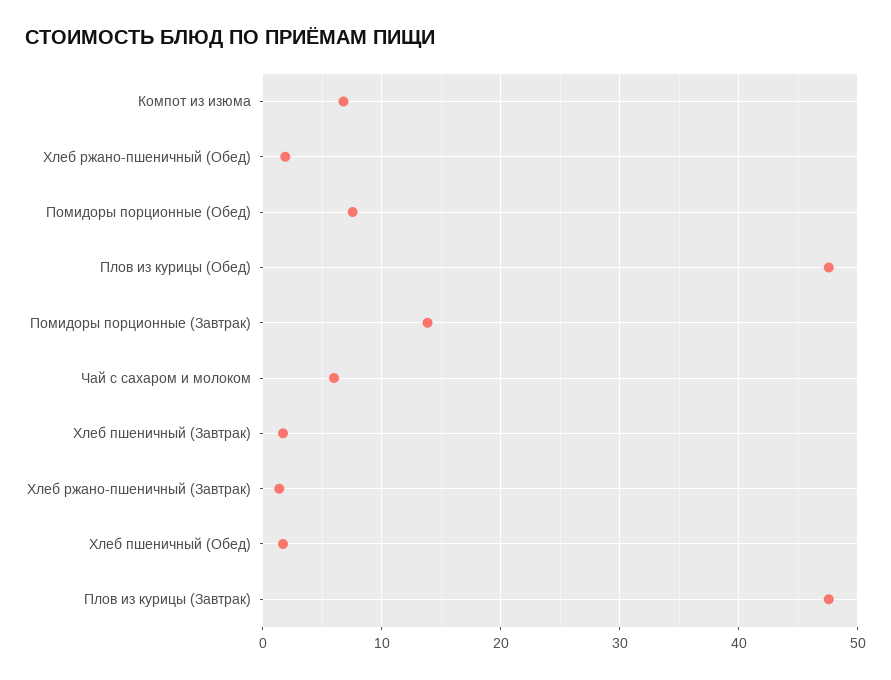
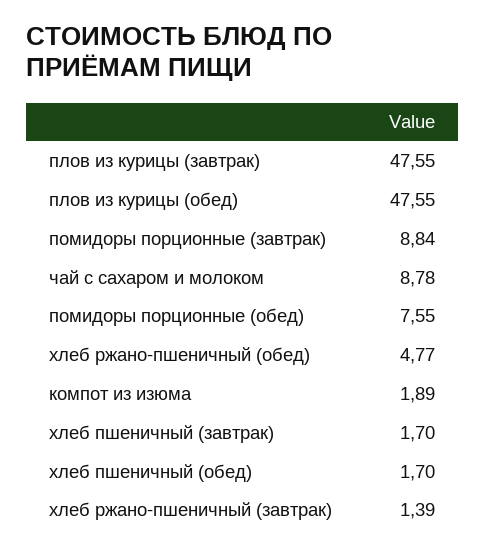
Компот из изюма: 7 -> 1.89
Хлеб ржано-пшеничный (Обед): 2 -> 4.77
Помидоры порционные (Завтрак): 14 -> 8.84
Чай с сахаром и молоком: 6 -> 8.78

